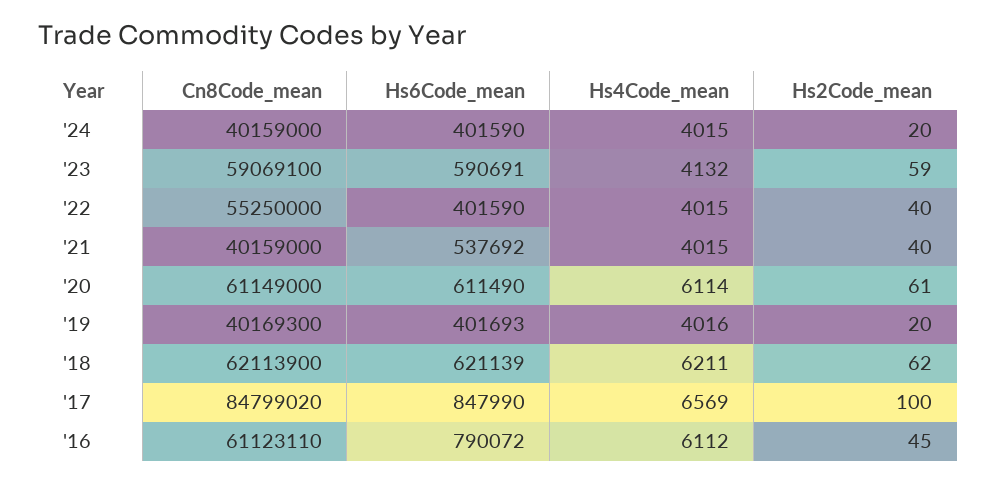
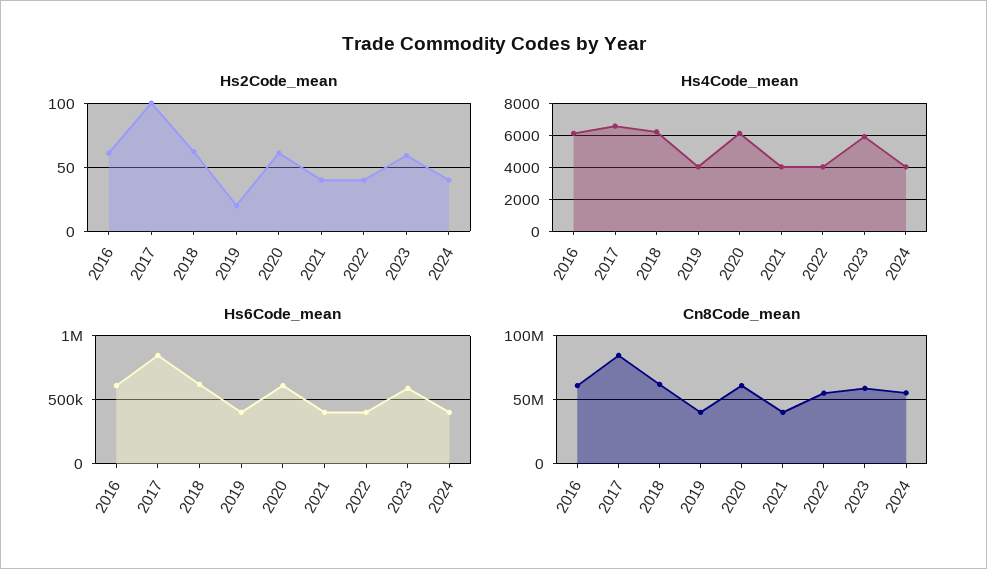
Cn8Code_mean, '24: 40159000 -> 55000000
Hs2Code_mean, '24: 20 -> 40
Hs4Code_mean, '23: 4132 -> 6000
Hs6Code_mean, '21: 537692 -> 400000
Hs6Code_mean, '16: 790072 -> 600000
Hs2Code_mean, '16: 45 -> 60

